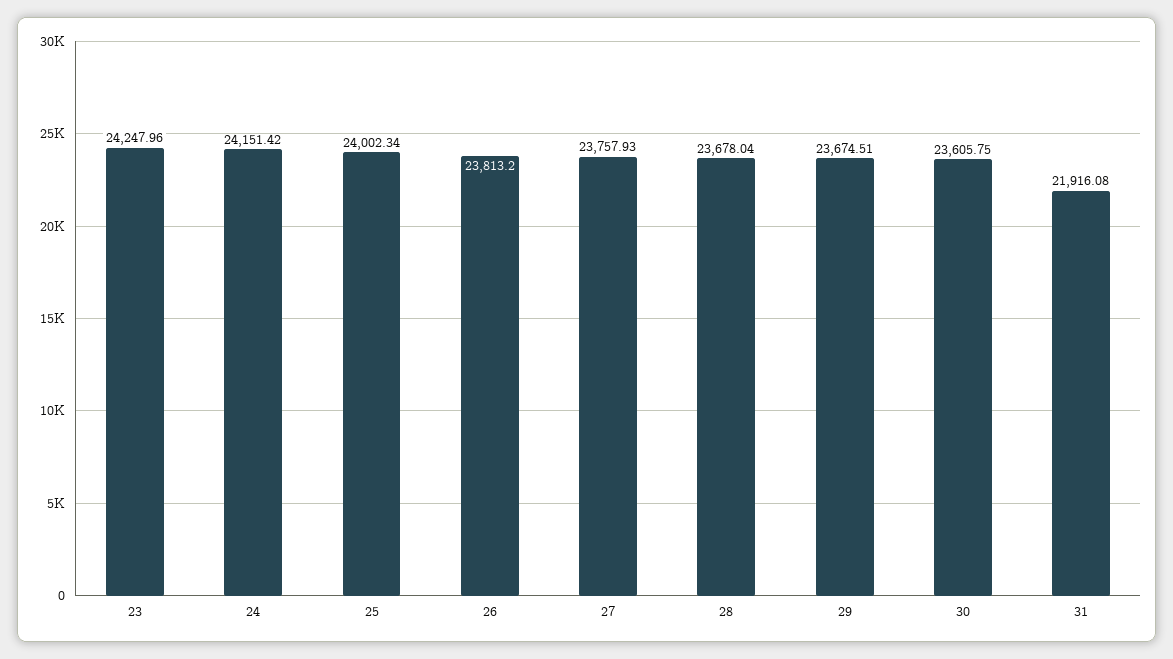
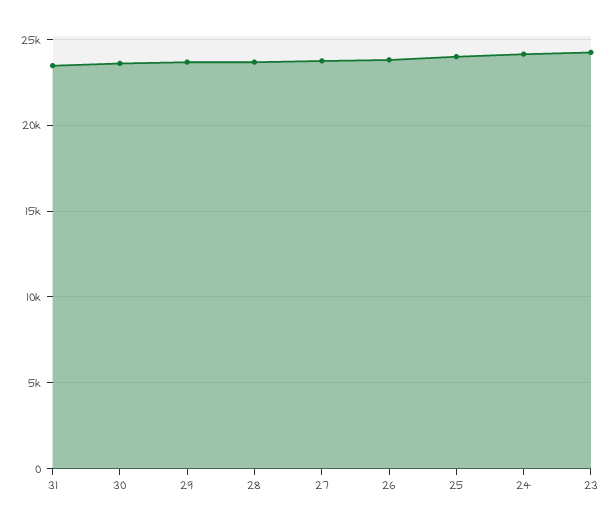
31: 21916.08 -> 23500

